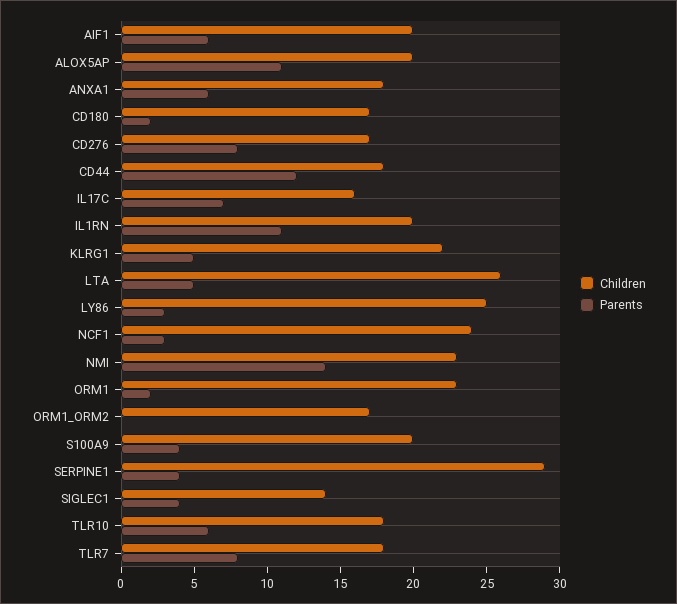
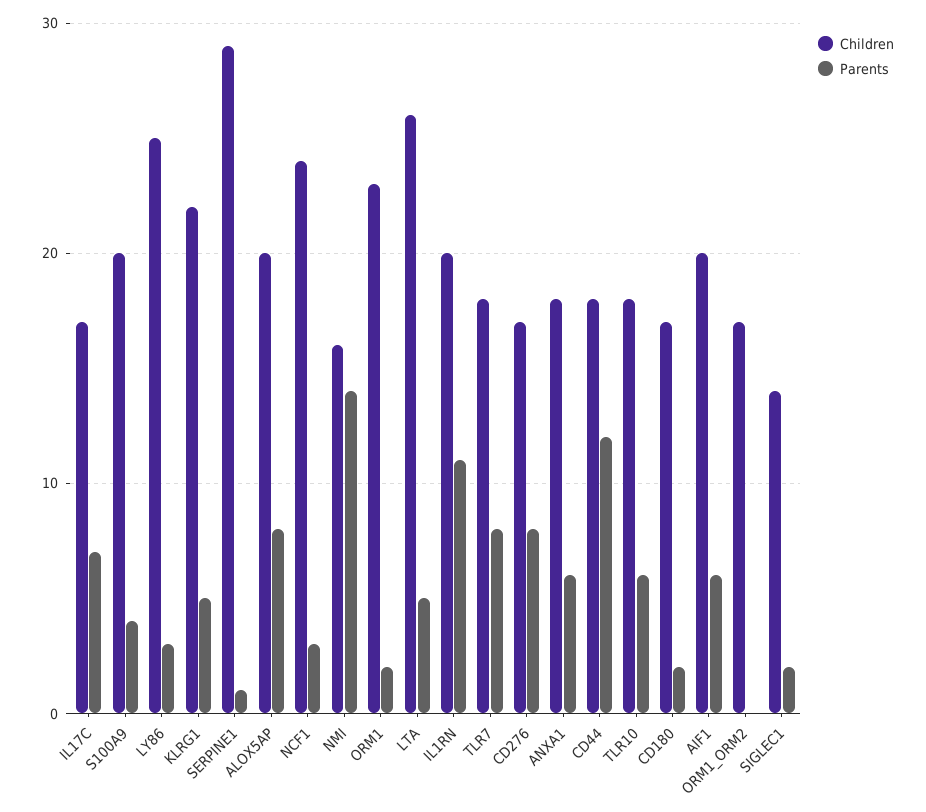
Parents, ALOX5AP: 11 -> 8
Children, IL17C: 16 -> 17
Children, NMI: 23 -> 16
Parents, SERPINE1: 4 -> 1
Parents, SIGLEC1: 4 -> 2

